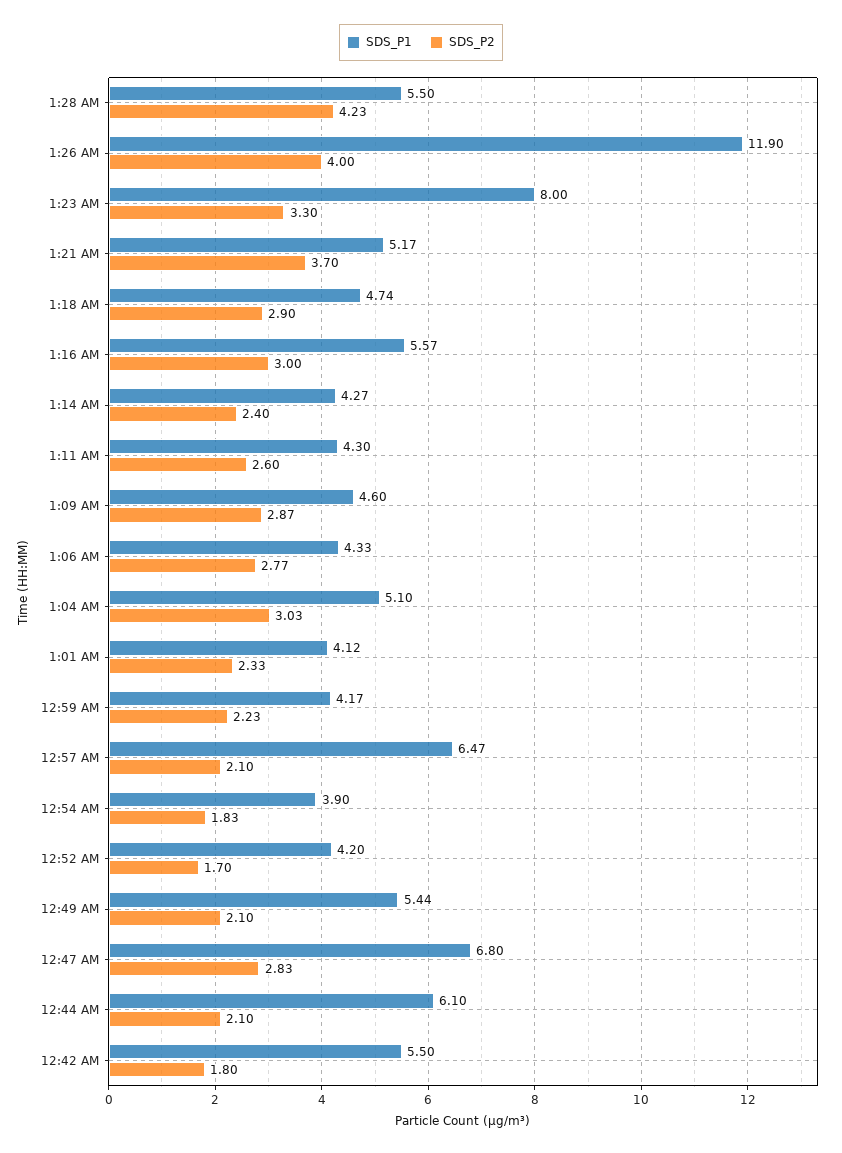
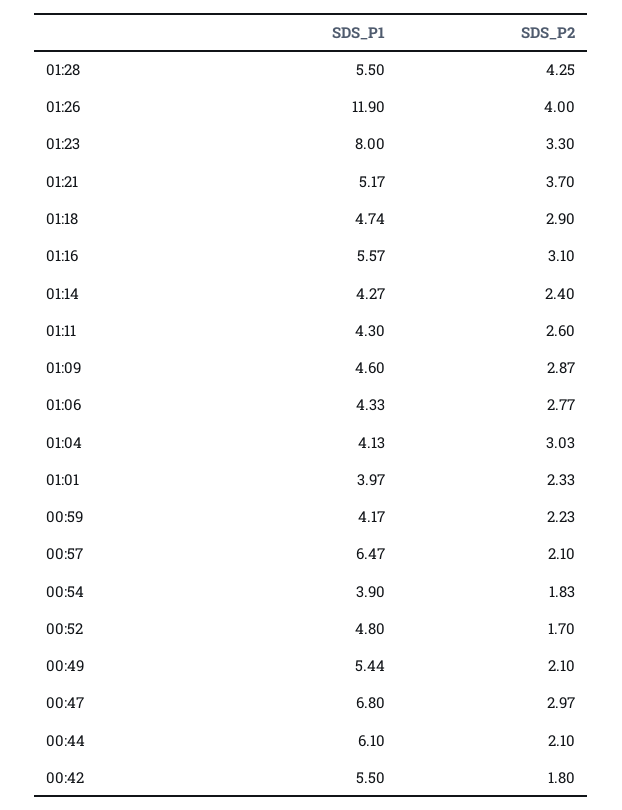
SDS_P2, 1:28 AM: 4.23 -> 4.25
SDS_P2, 1:16 AM: 3 -> 3.1
SDS_P1, 1:04 AM: 5.1 -> 4.13
SDS_P1, 1:01 AM: 4.12 -> 3.97
SDS_P1, 12:52 AM: 4.2 -> 4.8
SDS_P2, 12:47 AM: 2.83 -> 2.97

